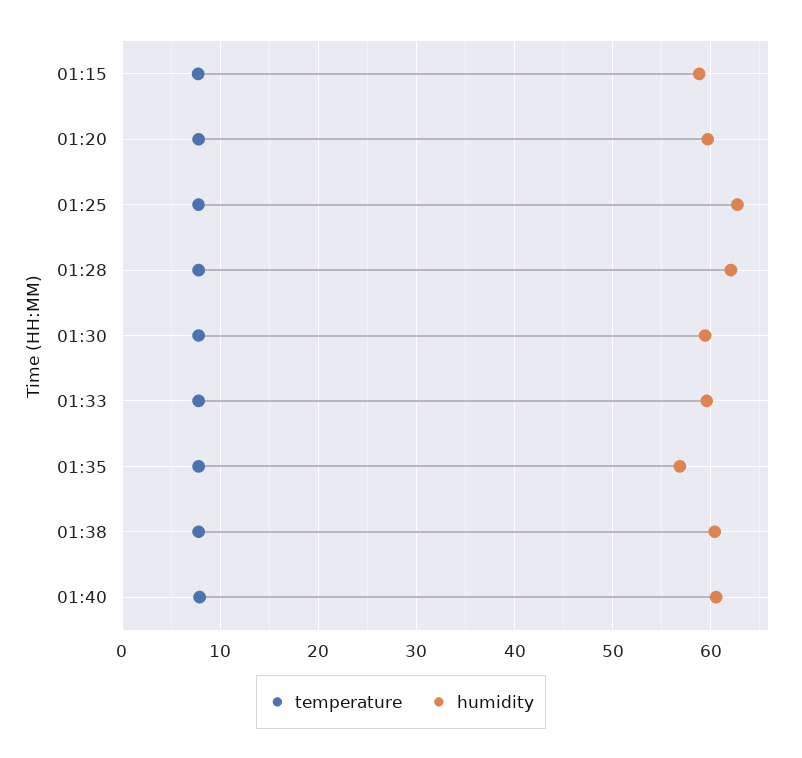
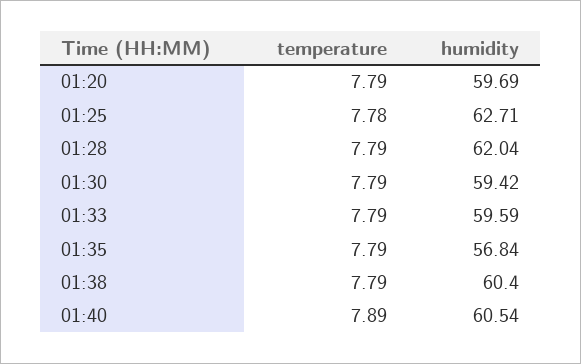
temperature, 01:15: 8 -> none
humidity, 01:15: 59 -> none

